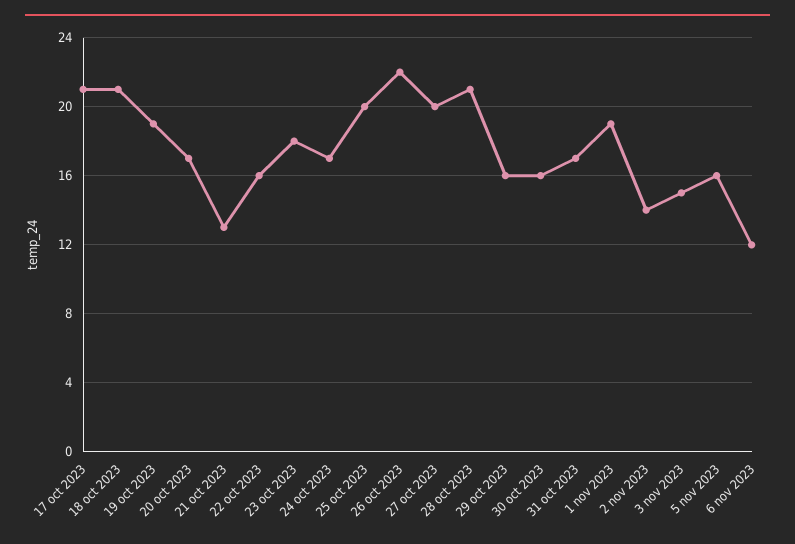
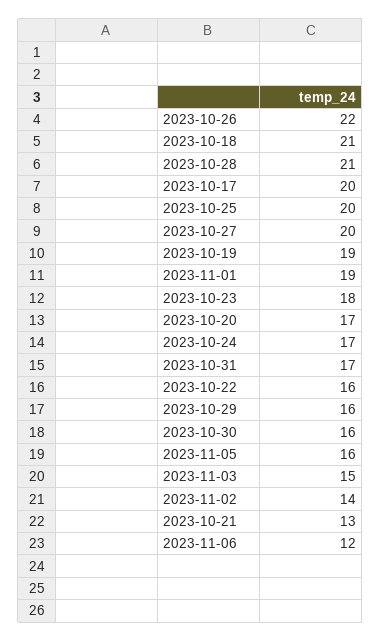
17 oct 2023: 21 -> 20

